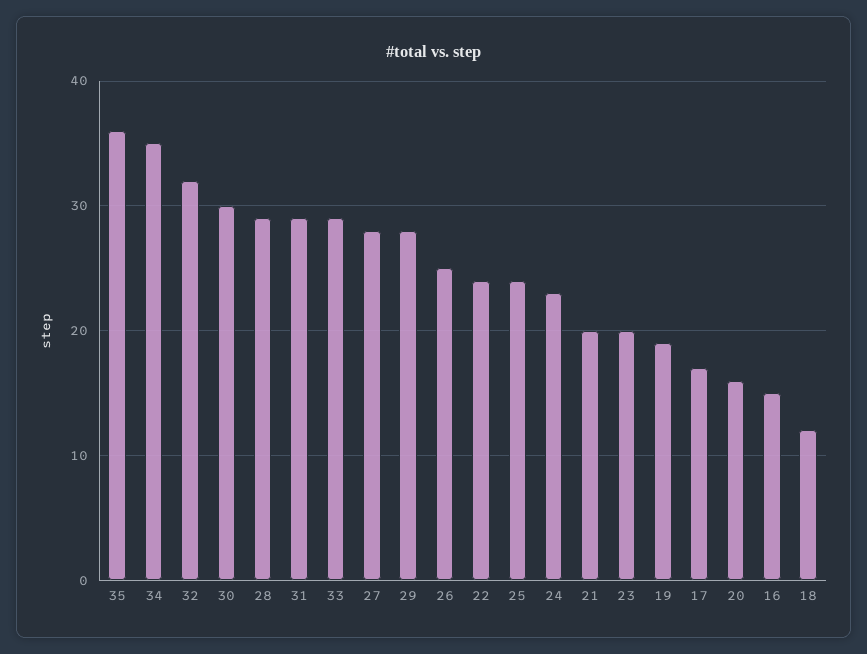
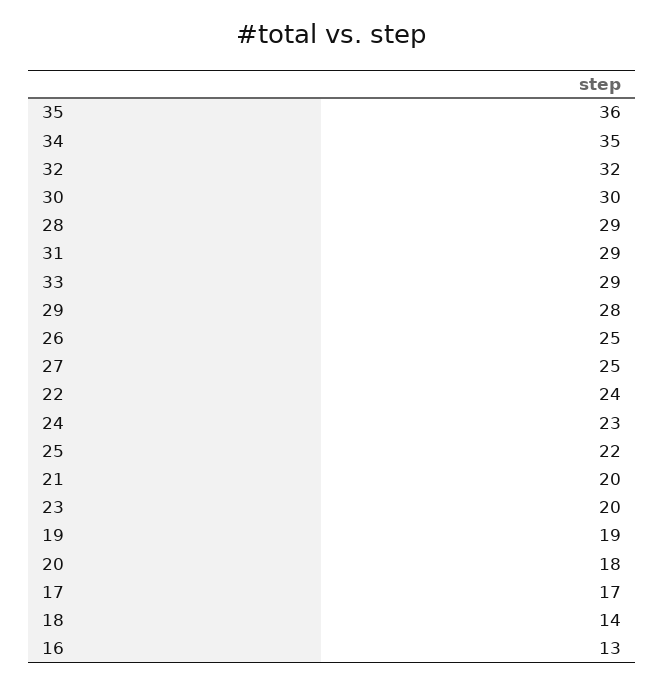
27: 28 -> 25
25: 24 -> 22
20: 16 -> 18
16: 15 -> 13
18: 12 -> 14

